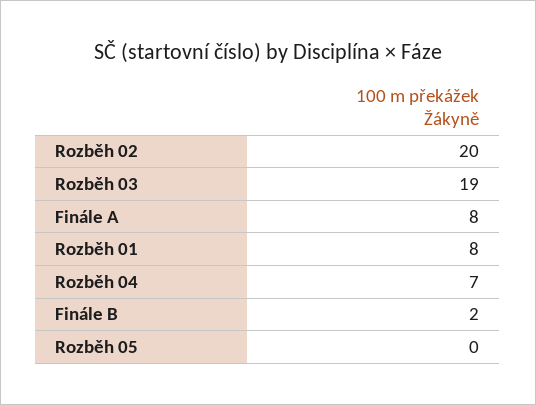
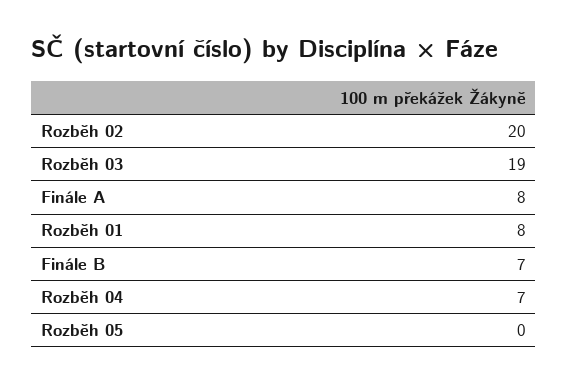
Finále B: 2 -> 7

